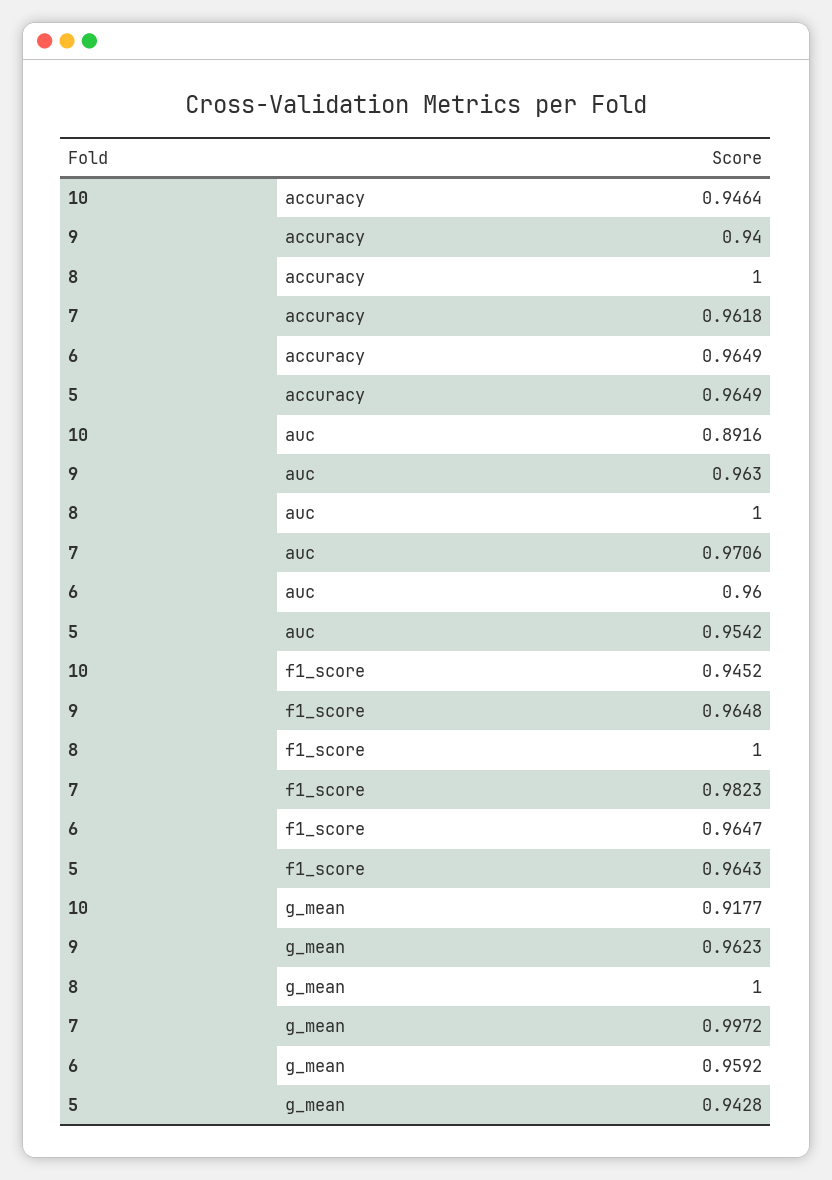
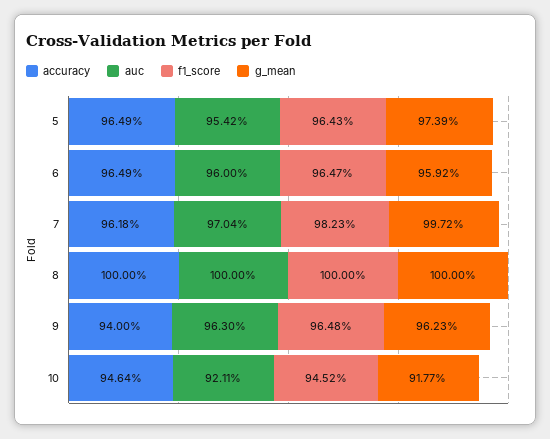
auc, 10: 0.8916 -> 0.9211
auc, 7: 0.9706 -> 0.9704
g_mean, 5: 0.9428 -> 0.9739

